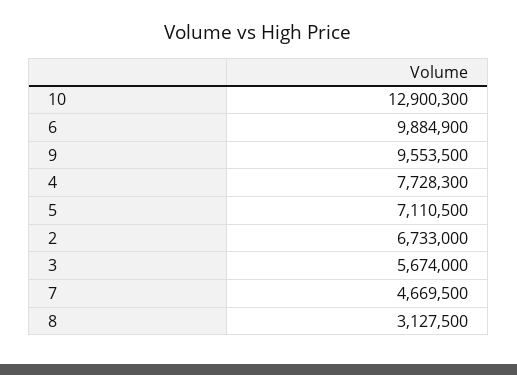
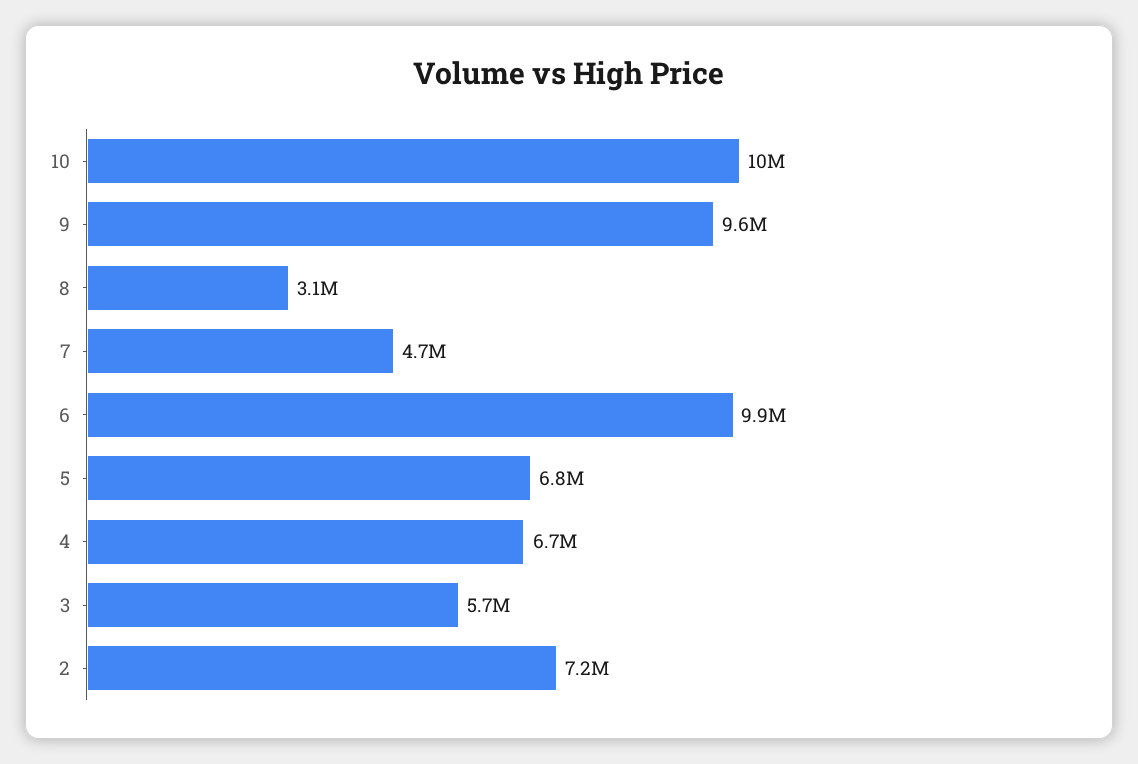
10: 12900300 -> 10000000
4: 7728300 -> 6700000
5: 7110500 -> 6800000
2: 6733000 -> 7200000

